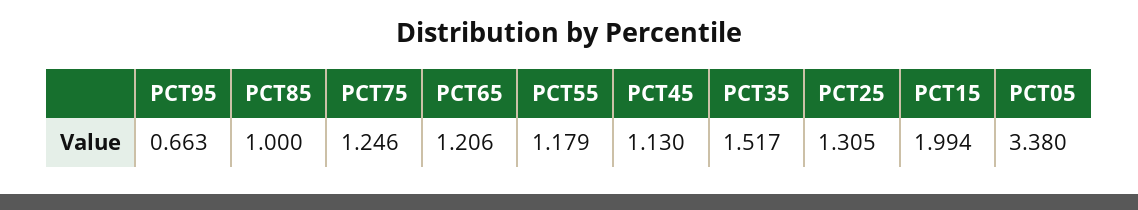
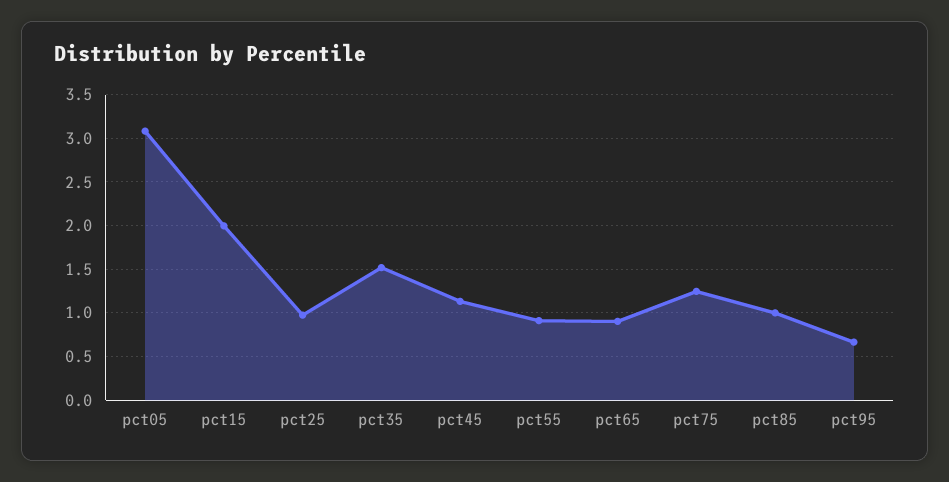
PCT65: 1.206 -> 0.9
PCT55: 1.179 -> 0.9
PCT25: 1.305 -> 1
PCT05: 3.38 -> 3.1

